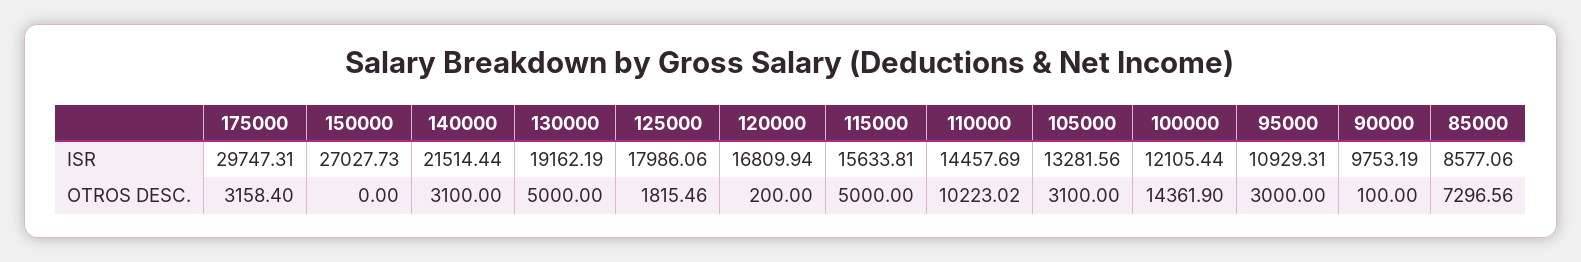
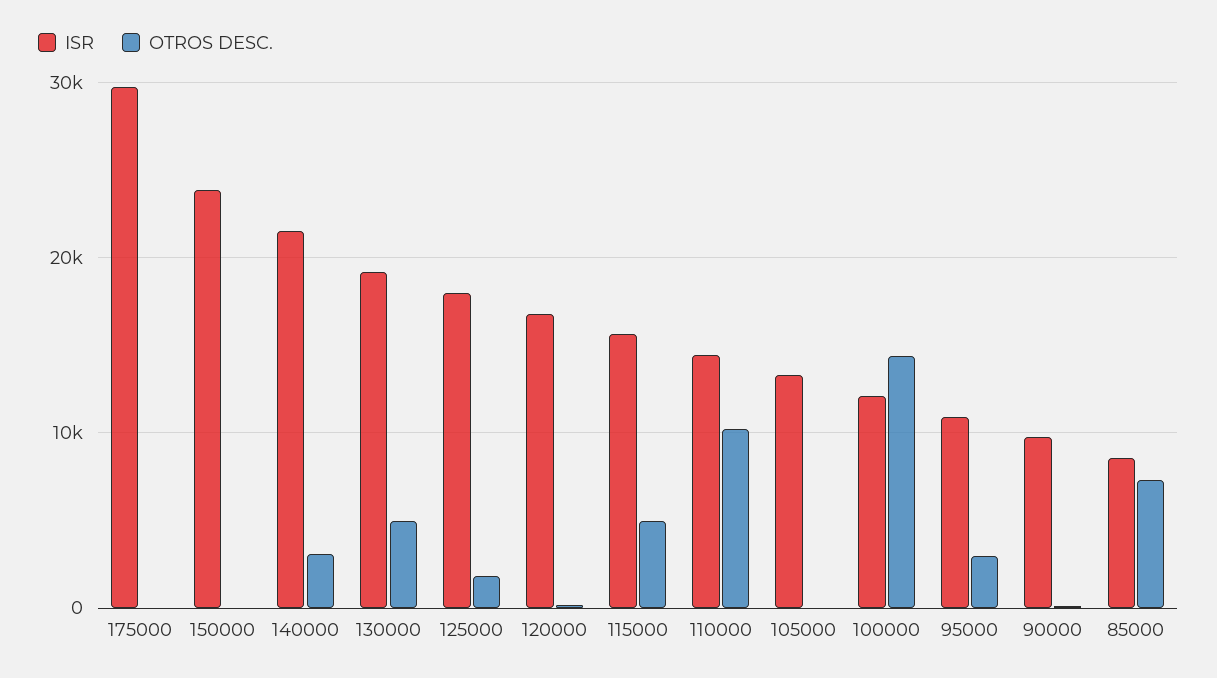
ISR, 150000: 27027.73 -> 24000
OTROS DESC., 175000: 3158.4 -> 0
OTROS DESC., 105000: 3100 -> 0

